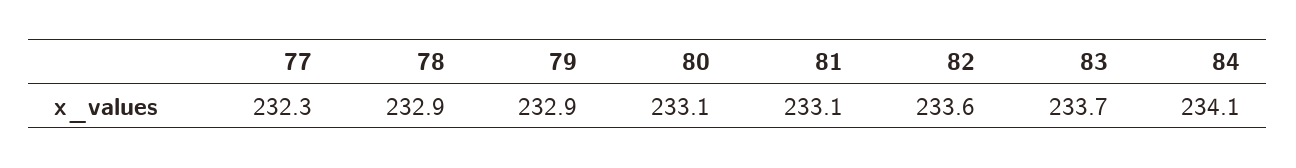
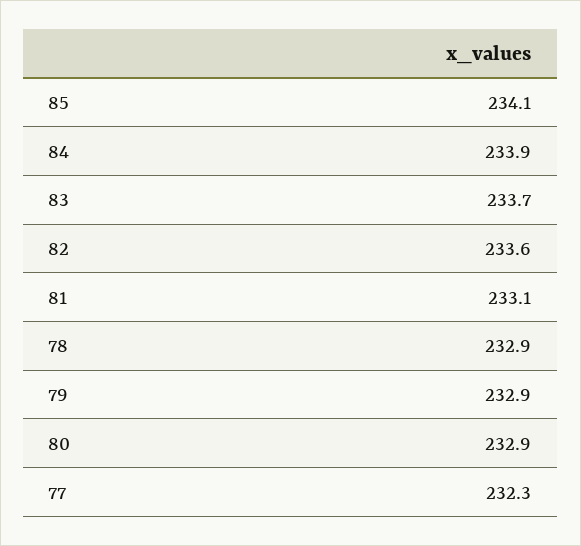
80: 233.1 -> 232.9
84: 234.1 -> 233.9
85: none -> 234.1

